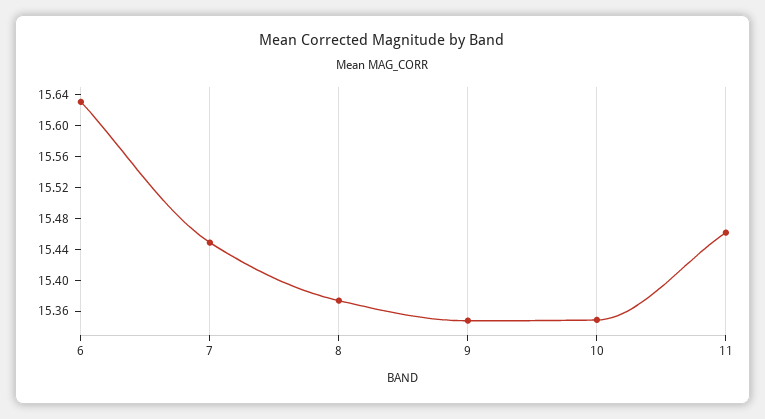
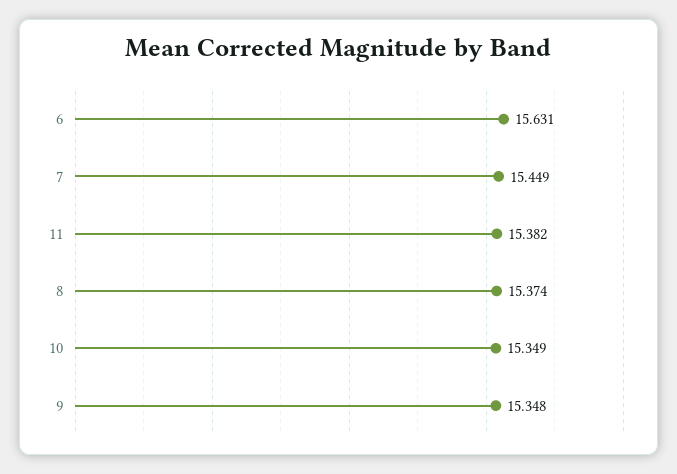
11: 15.46 -> 15.382

